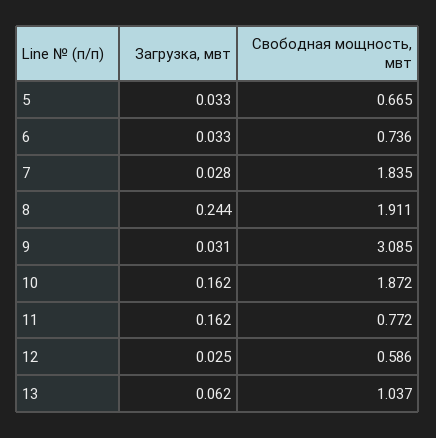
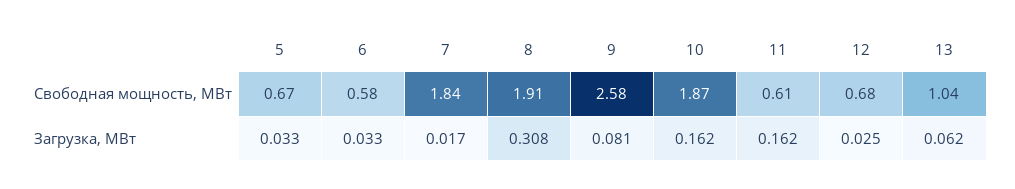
Свободная мощность, мвт, 6: 0.736 -> 0.58
Загрузка, мвт, 7: 0.028 -> 0.017
Загрузка, мвт, 8: 0.244 -> 0.308
Загрузка, мвт, 9: 0.031 -> 0.081
Свободная мощность, мвт, 9: 3.085 -> 2.58
Свободная мощность, мвт, 11: 0.772 -> 0.61
Свободная мощность, мвт, 12: 0.586 -> 0.68

